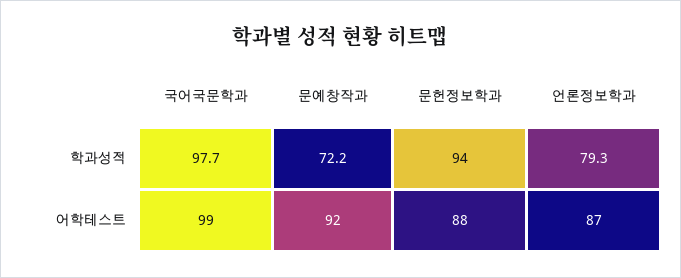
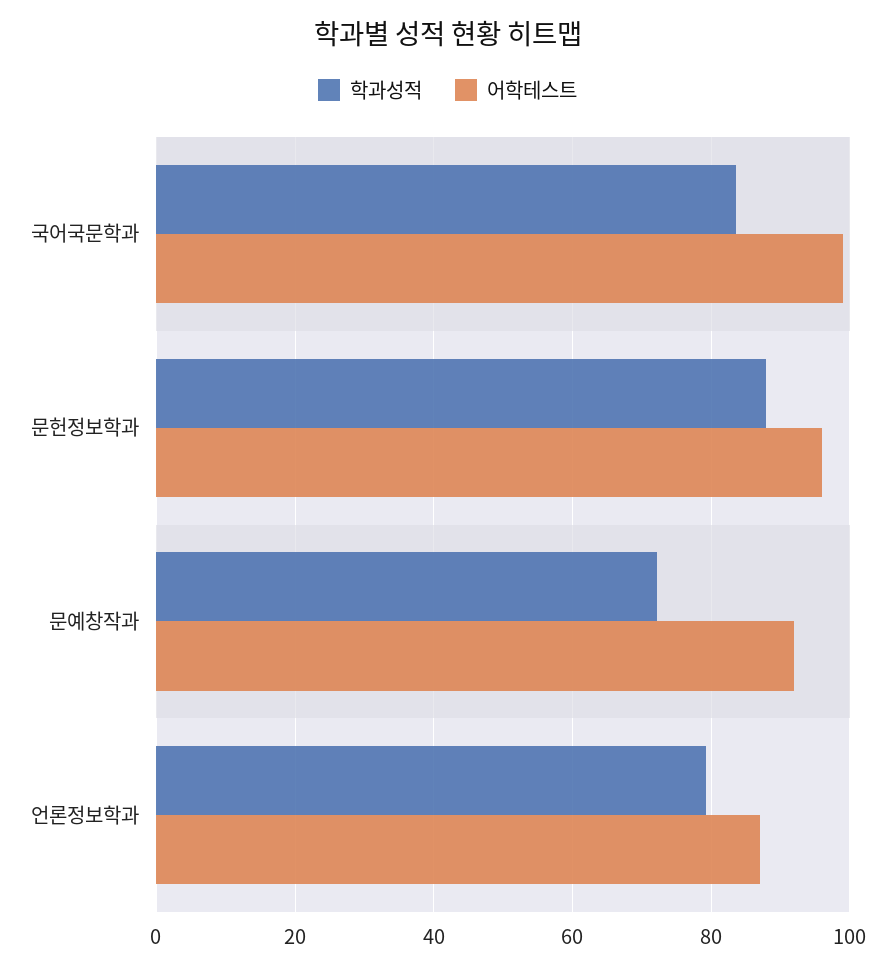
학과성적, 국어국문학과: 97.7 -> 84
학과성적, 문헌정보학과: 94 -> 88
어학테스트, 문헌정보학과: 88 -> 96

